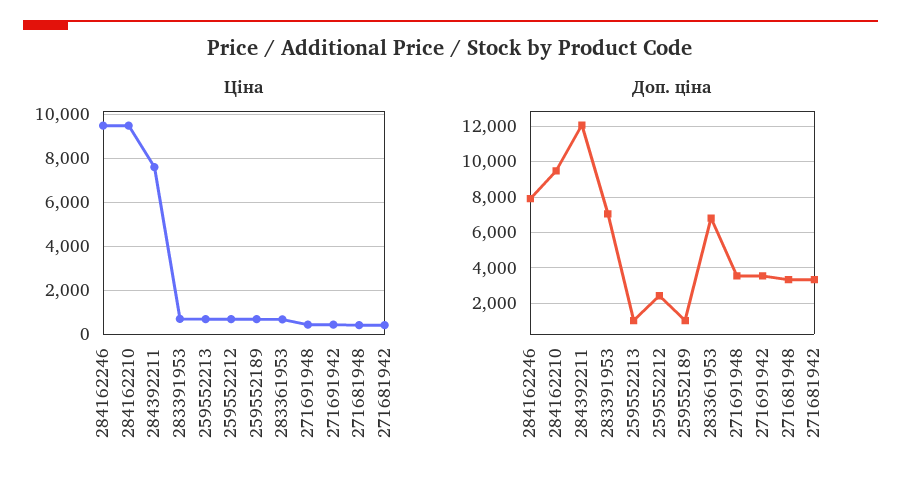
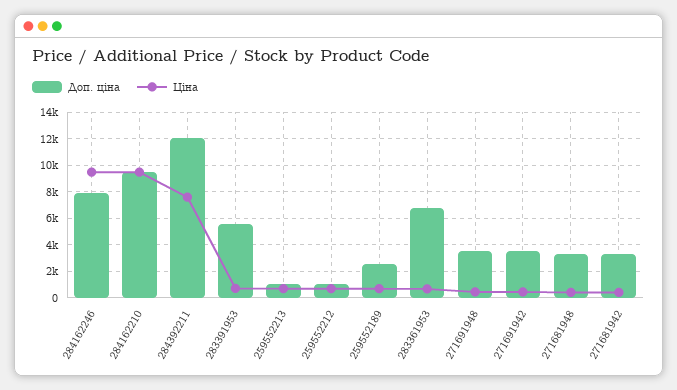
Доп. ціна, 283391953: 7000 -> 5500
Доп. ціна, 259552212: 2500 -> 1000
Доп. ціна, 259552189: 1000 -> 2500

